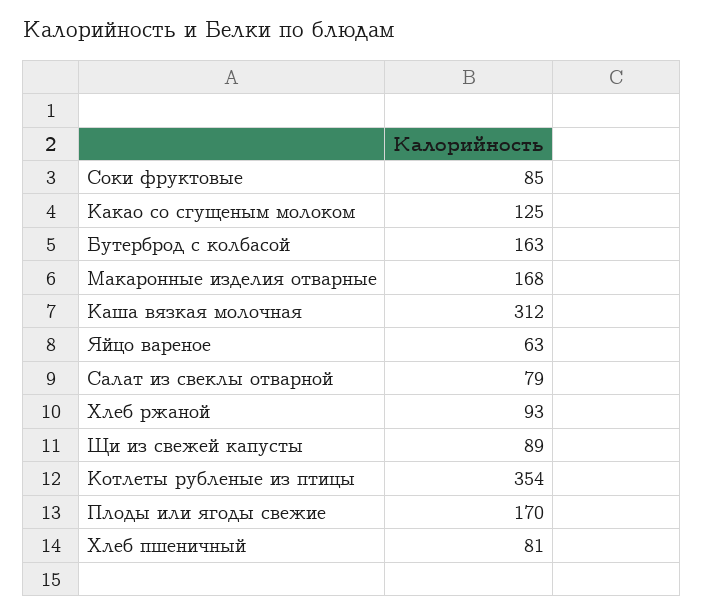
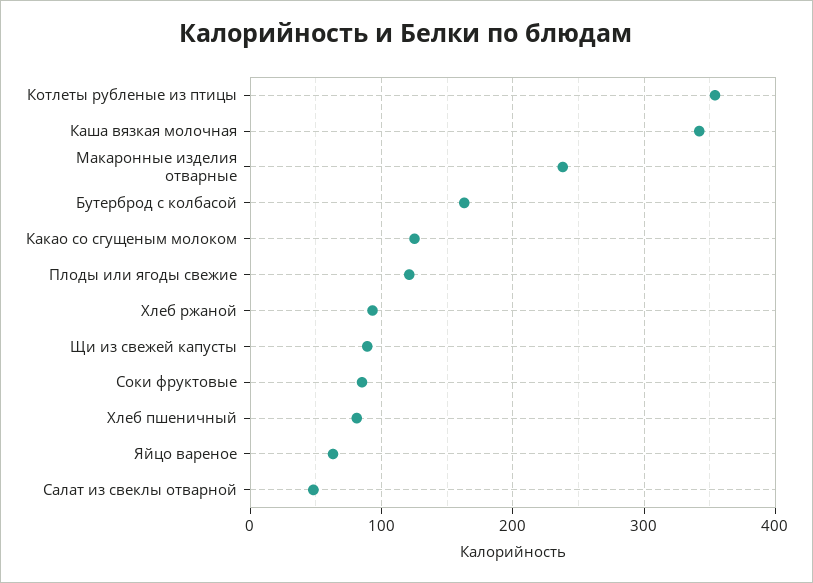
Макаронные изделия отварные: 168 -> 240
Каша вязкая молочная: 312 -> 340
Салат из свеклы отварной: 79 -> 50
Плоды или ягоды свежие: 170 -> 120

